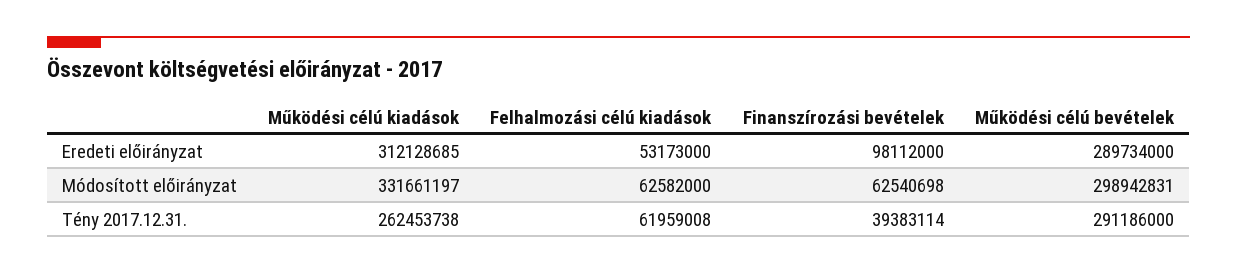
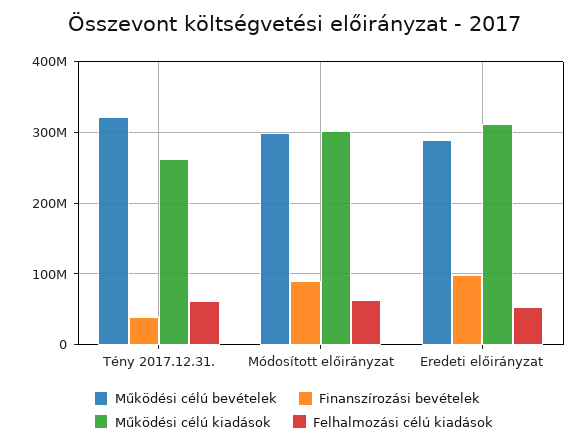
Működési célú kiadások, Módosított előirányzat: 331661197 -> 300000000
Finanszírozási bevételek, Módosított előirányzat: 62540698 -> 90000000
Működési célú bevételek, Tény 2017.12.31.: 291186000 -> 320000000

